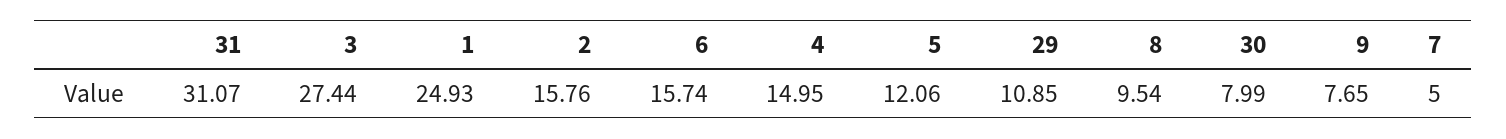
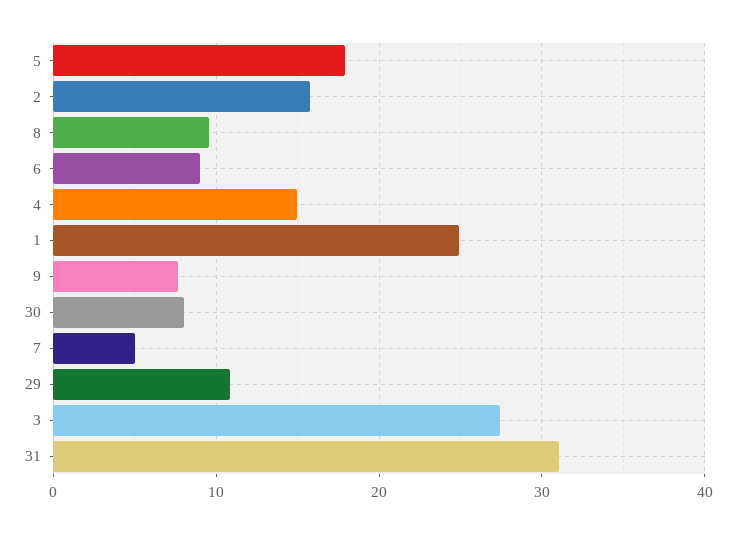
6: 15.74 -> 9
5: 12.06 -> 18

